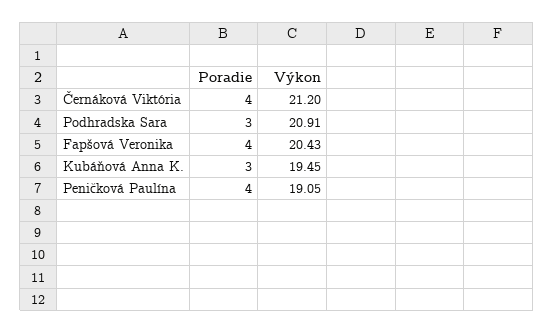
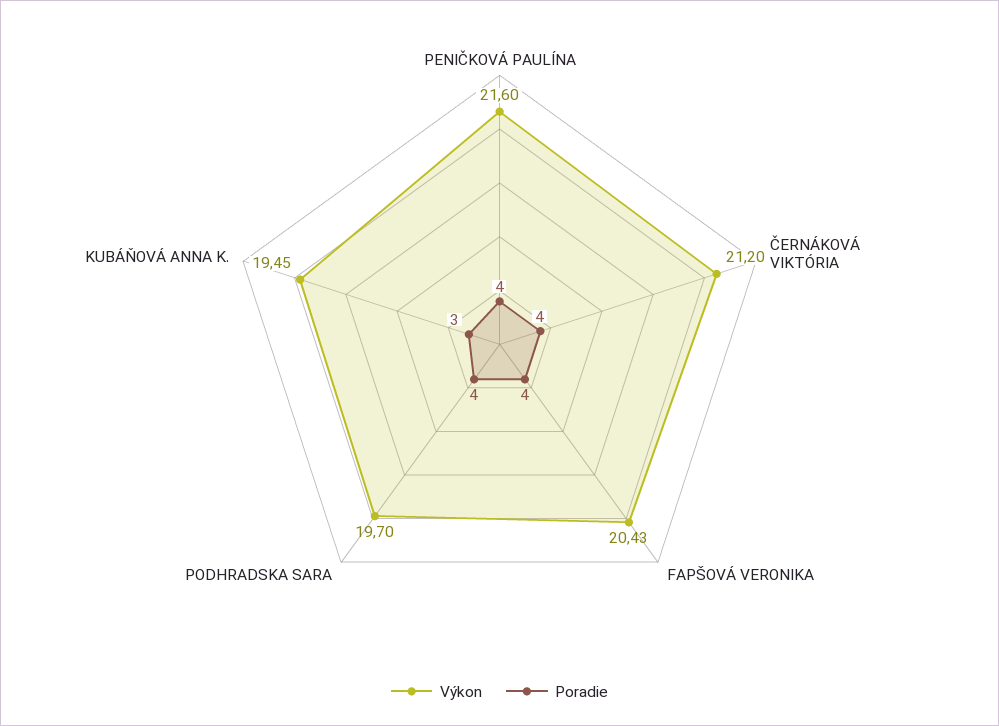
Poradie, Podhradska Sara: 3 -> 4
Výkon, Podhradska Sara: 20.91 -> 19.7
Výkon, Peničková Paulína: 19.05 -> 21.6

